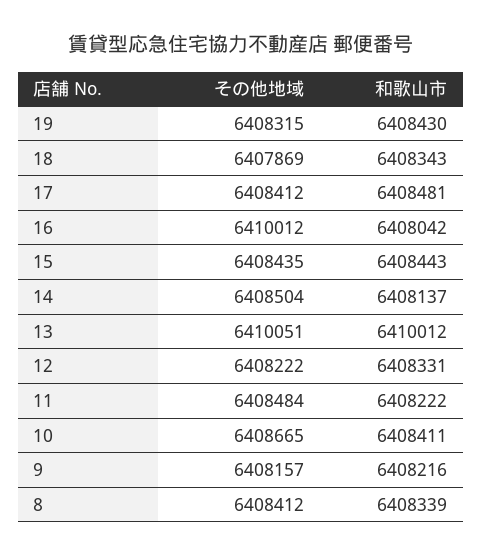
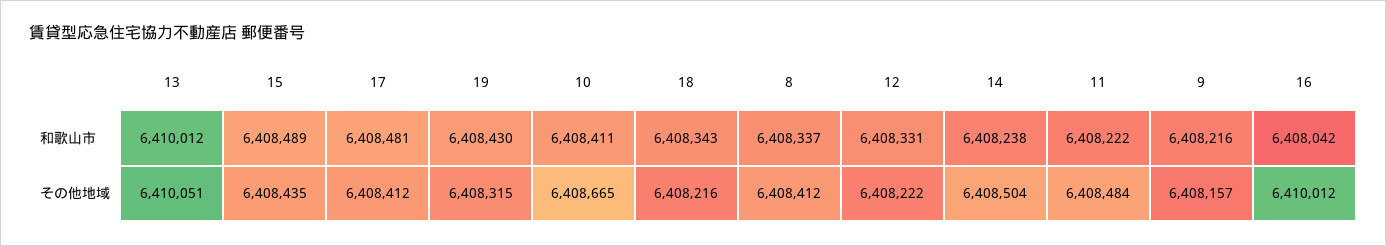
その他地域, 18: 6407869 -> 6408216
和歌山市, 15: 6408443 -> 6408489
和歌山市, 14: 6408137 -> 6408238
和歌山市, 8: 6408339 -> 6408337

